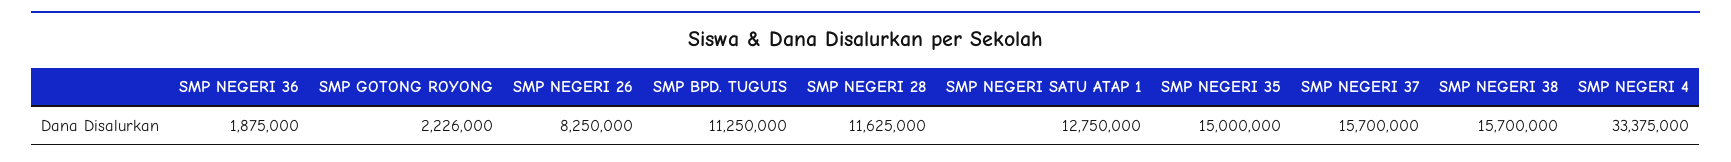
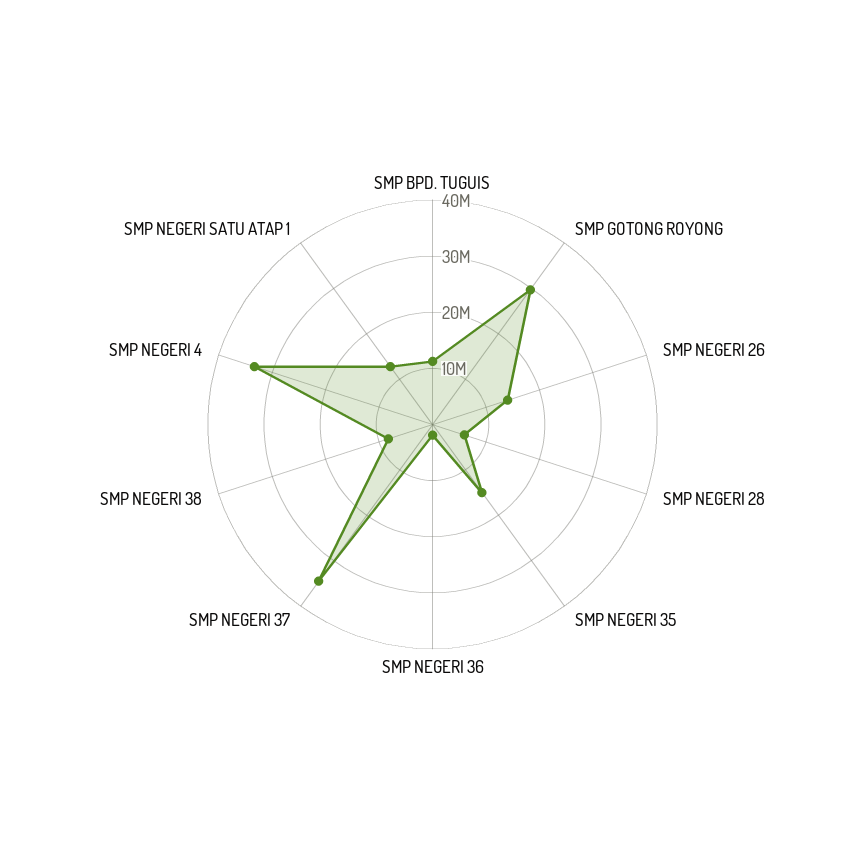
SMP GOTONG ROYONG: 2226000 -> 30000000
SMP NEGERI 26: 8250000 -> 14000000
SMP NEGERI 28: 11625000 -> 6000000
SMP NEGERI 37: 15700000 -> 34000000
SMP NEGERI 38: 15700000 -> 8000000

